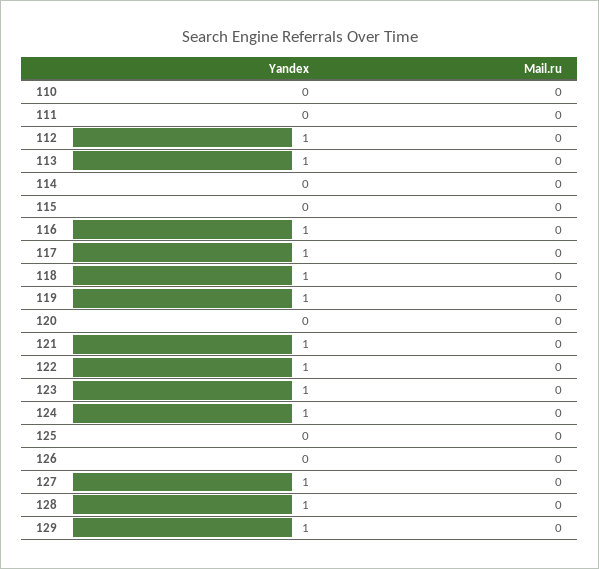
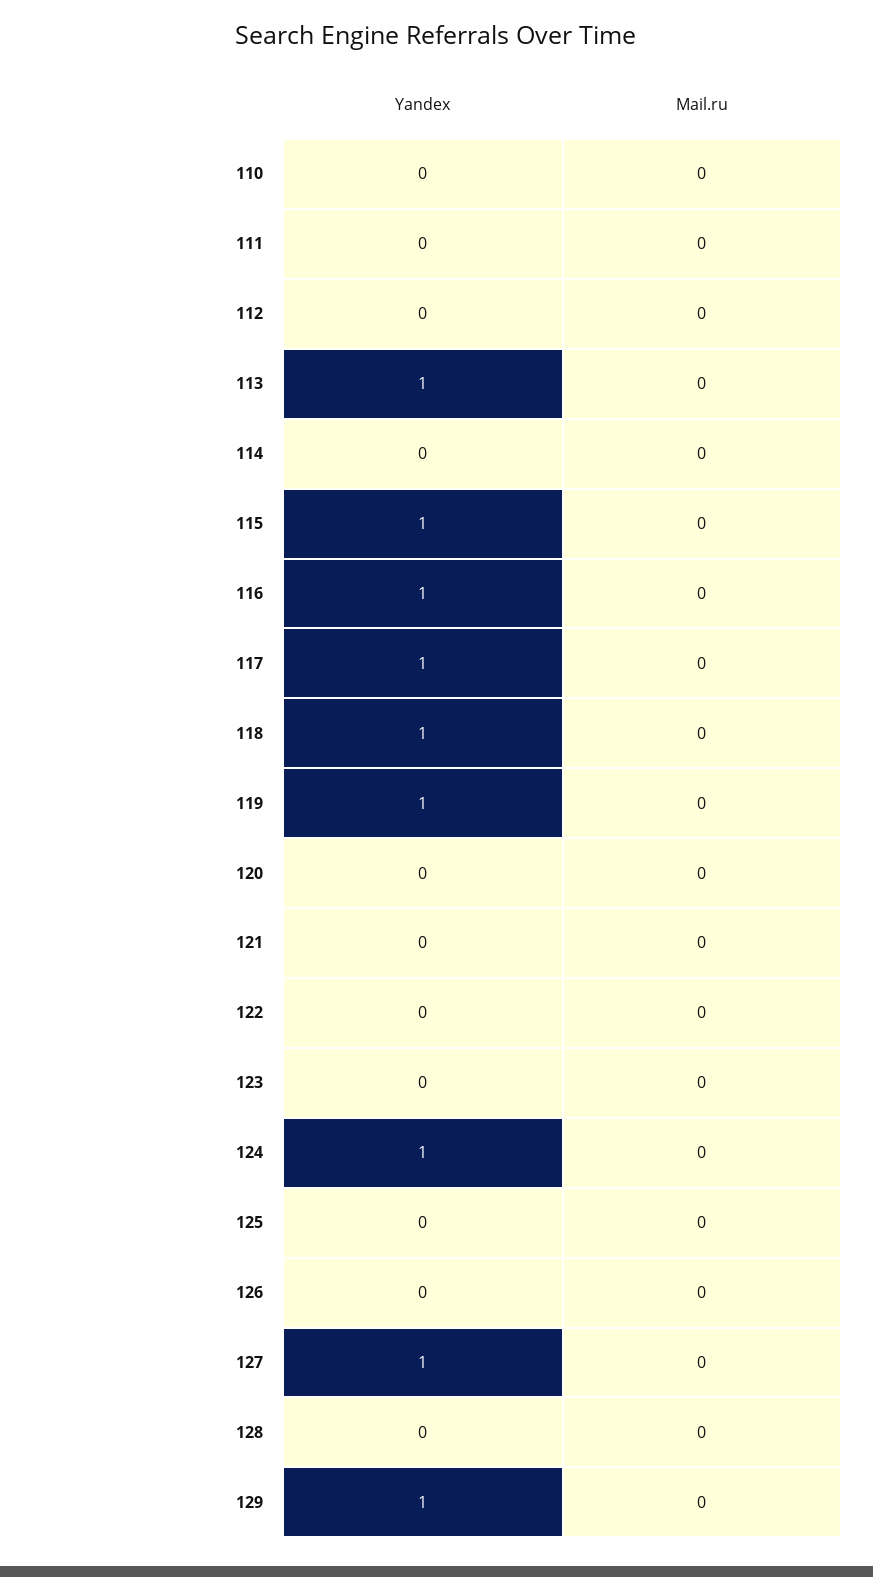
Yandex, 112: 1 -> 0
Yandex, 115: 0 -> 1
Yandex, 121: 1 -> 0
Yandex, 122: 1 -> 0
Yandex, 123: 1 -> 0
Yandex, 128: 1 -> 0

